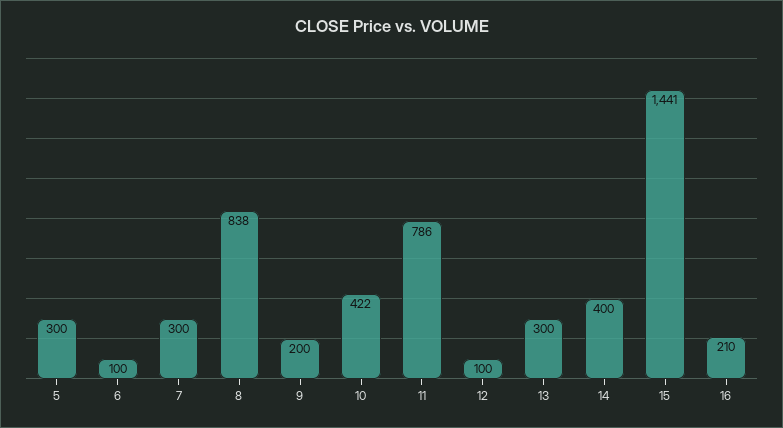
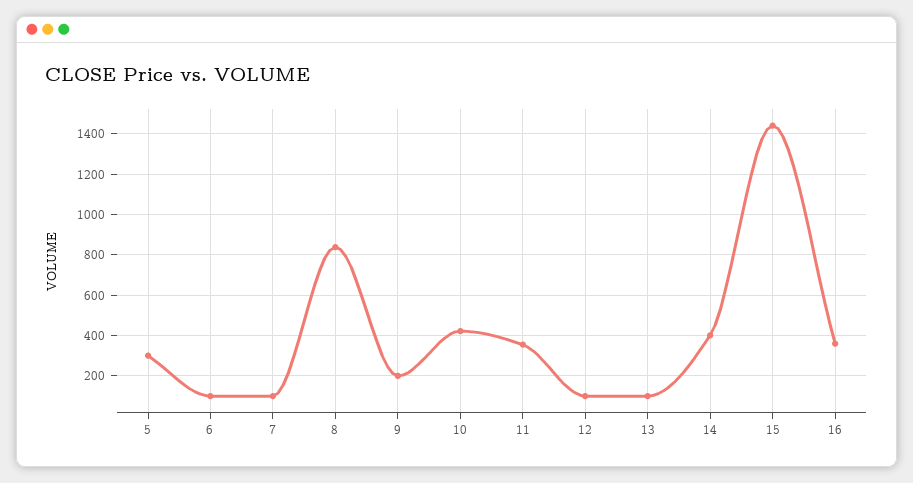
7: 300 -> 100
11: 786 -> 350
13: 300 -> 100
16: 210 -> 350

